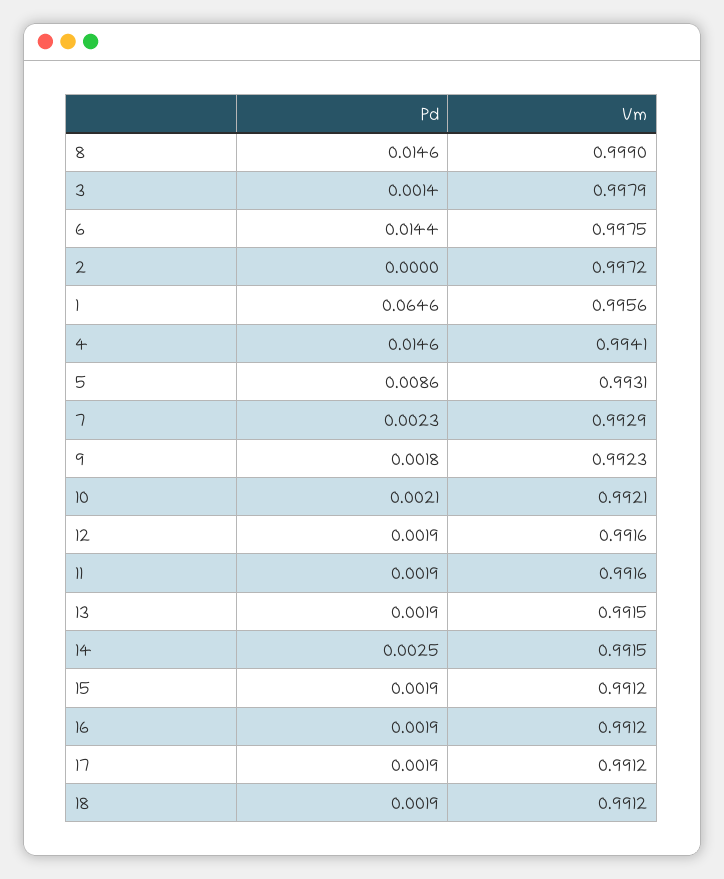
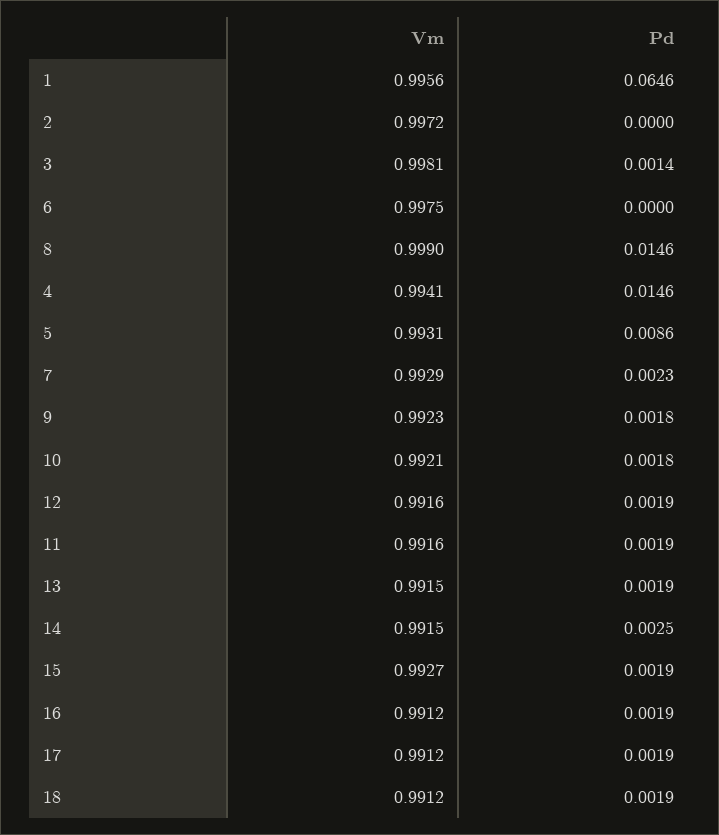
Vm, 3: 0.9979 -> 0.9981
Pd, 6: 0.0144 -> 0
Pd, 10: 0.0021 -> 0.0018
Vm, 15: 0.9912 -> 0.9927

